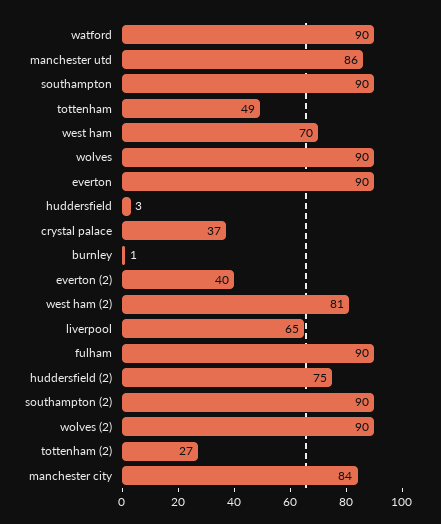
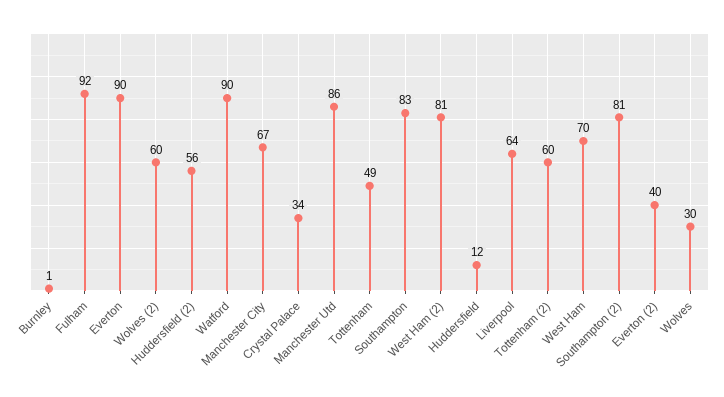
southampton: 90 -> 83
wolves: 90 -> 30
huddersfield: 3 -> 12
crystal palace: 37 -> 34
liverpool: 65 -> 64
fulham: 90 -> 92
huddersfield (2): 75 -> 56
southampton (2): 90 -> 81
wolves (2): 90 -> 60
tottenham (2): 27 -> 60
manchester city: 84 -> 67

